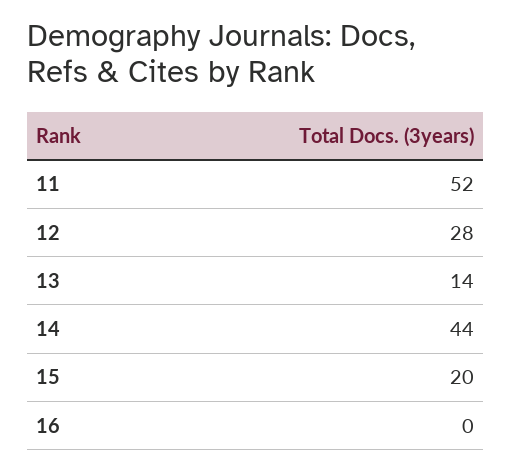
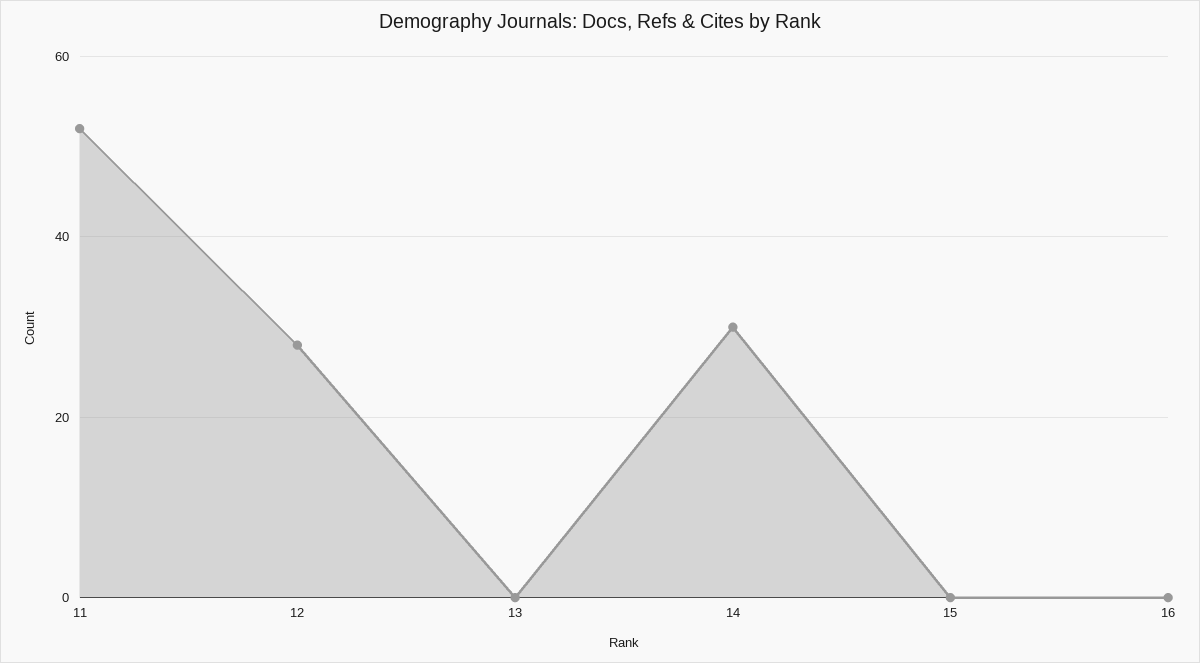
13: 14 -> 0
14: 44 -> 30
15: 20 -> 0

